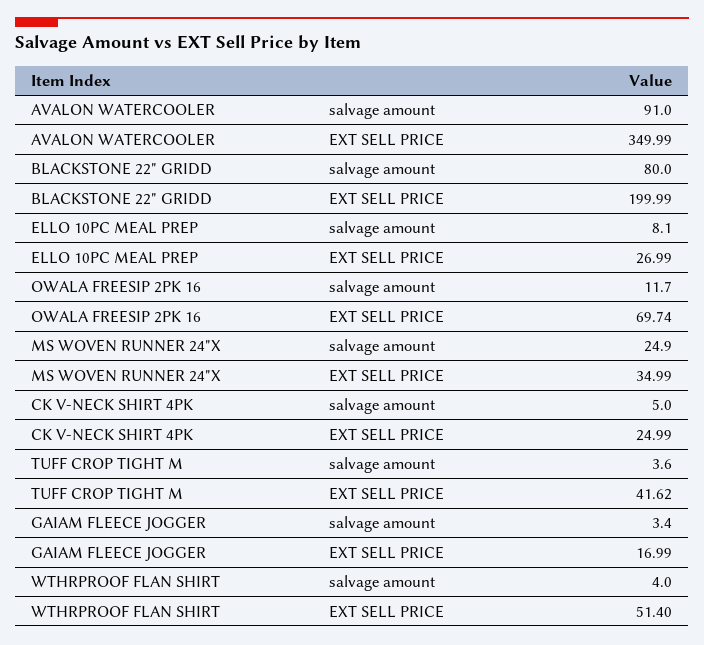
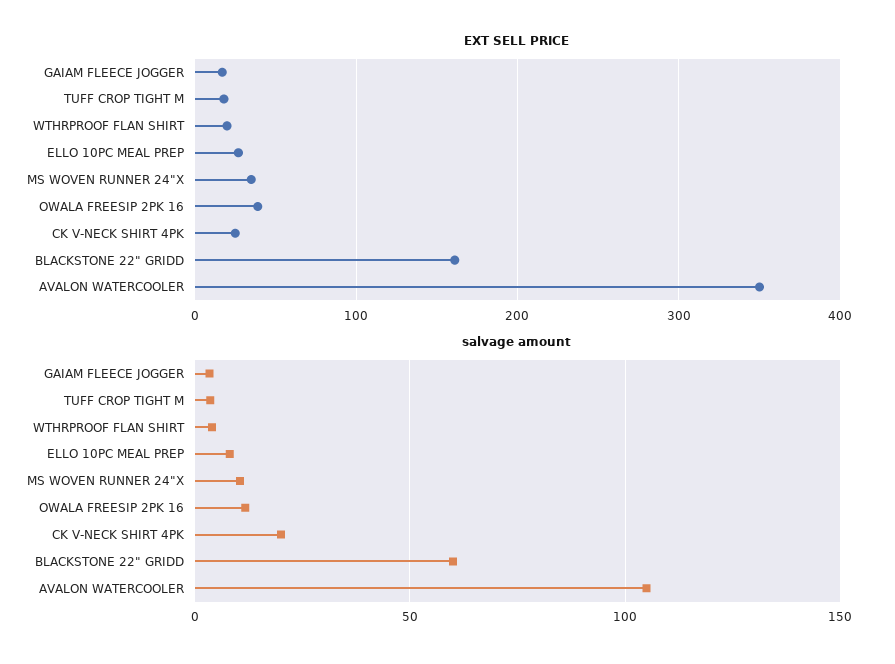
salvage amount, AVALON WATERCOOLER: 91 -> 105
salvage amount, BLACKSTONE 22" GRIDD: 80 -> 60
EXT SELL PRICE, BLACKSTONE 22" GRIDD: 199.99 -> 160
EXT SELL PRICE, OWALA FREESIP 2PK 16: 69.74 -> 40
salvage amount, MS WOVEN RUNNER 24"X: 24.9 -> 10
salvage amount, CK V-NECK SHIRT 4PK: 5 -> 20
EXT SELL PRICE, TUFF CROP TIGHT M: 41.62 -> 20
EXT SELL PRICE, WTHRPROOF FLAN SHIRT: 51.4 -> 20

